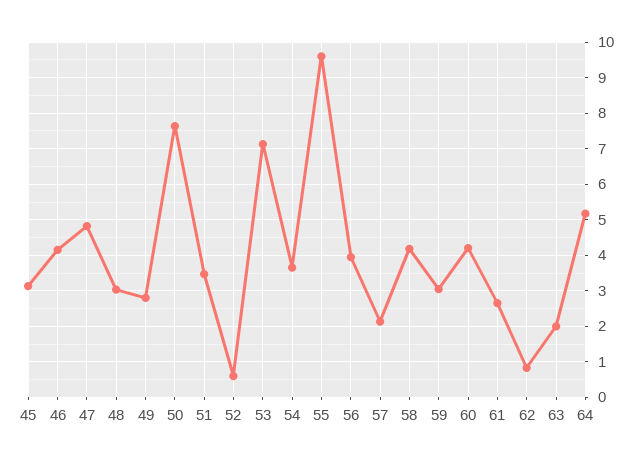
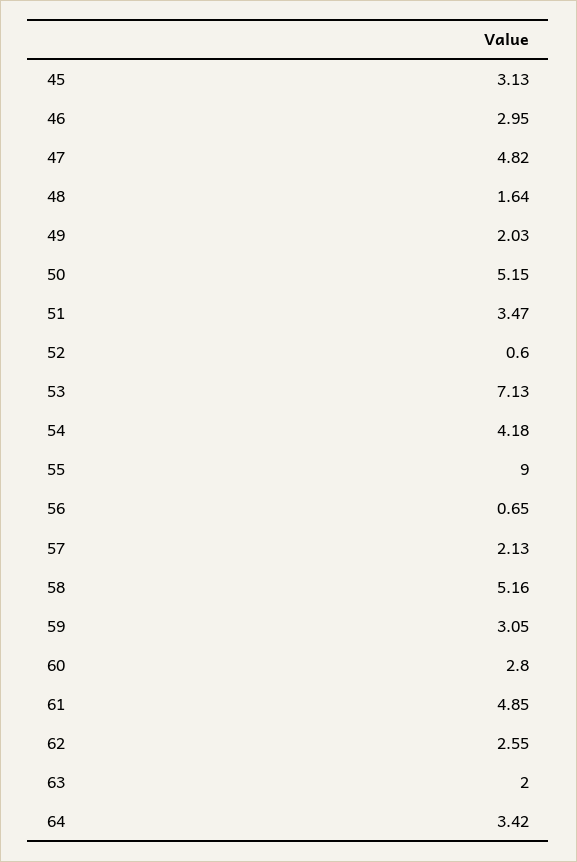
46: 4.2 -> 2.95
48: 3 -> 1.64
49: 2.8 -> 2.03
50: 7.6 -> 5.15
54: 3.6 -> 4.18
55: 9.6 -> 9
56: 4 -> 0.65
58: 4.2 -> 5.16
60: 4.2 -> 2.8
61: 2.6 -> 4.85
62: 0.8 -> 2.55
64: 5.2 -> 3.42

